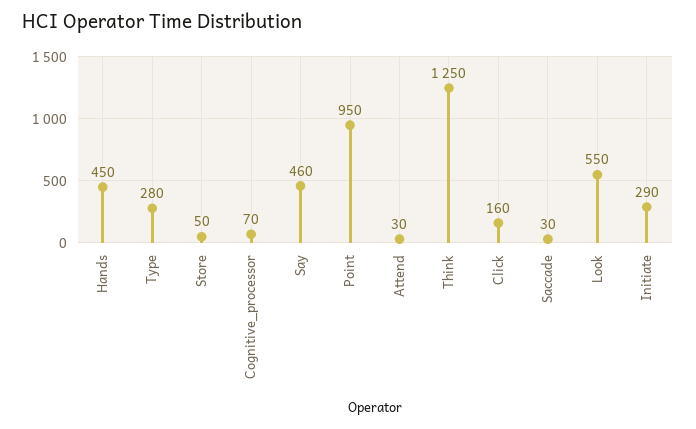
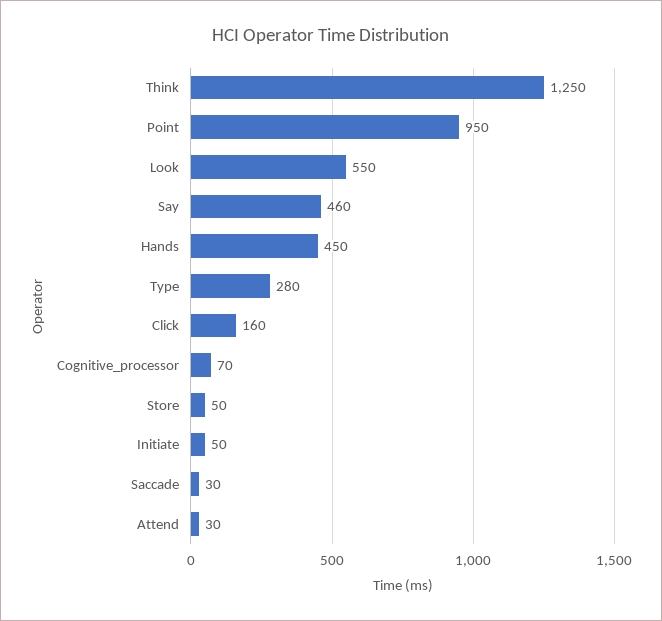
Initiate: 290 -> 50

